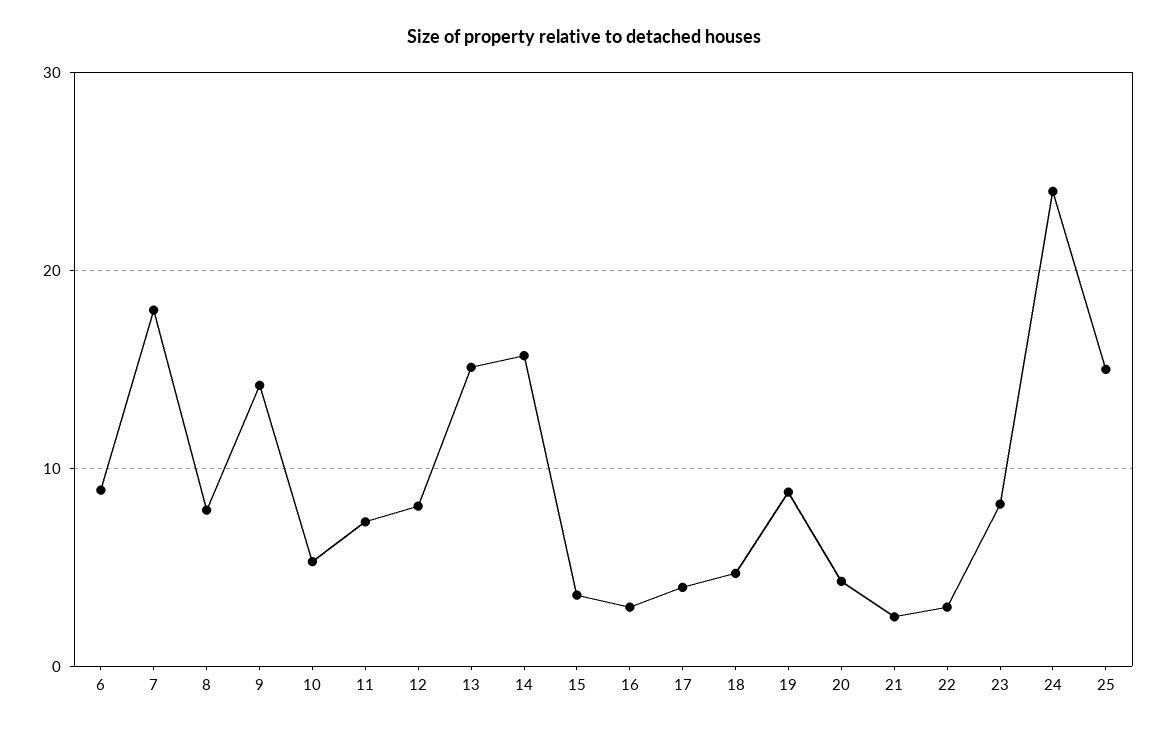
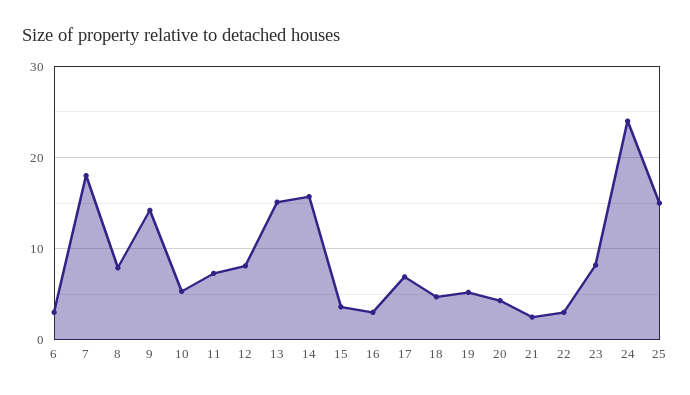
6: 9 -> 3
17: 4 -> 7
19: 9 -> 5

